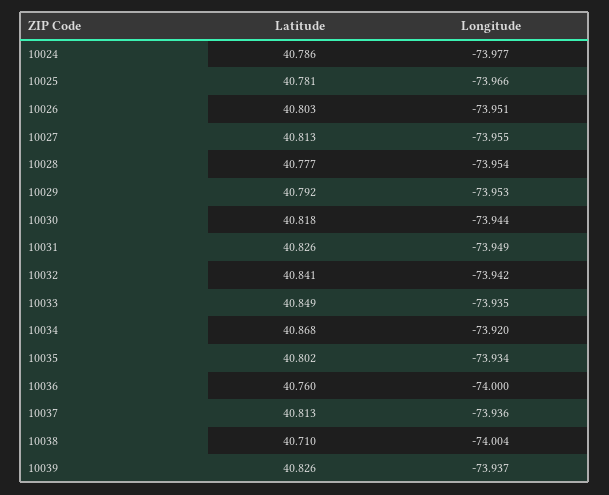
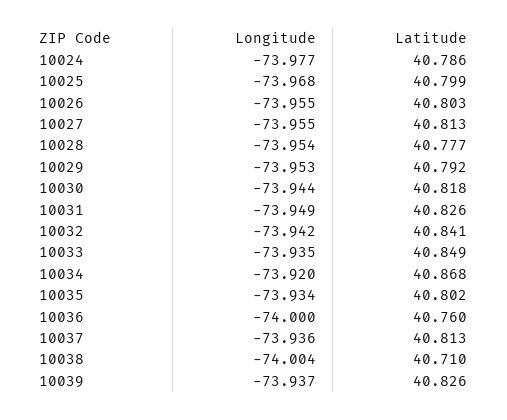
Latitude, 10025: 40.781 -> 40.799
Longitude, 10025: -73.966 -> -73.968
Longitude, 10026: -73.951 -> -73.955

